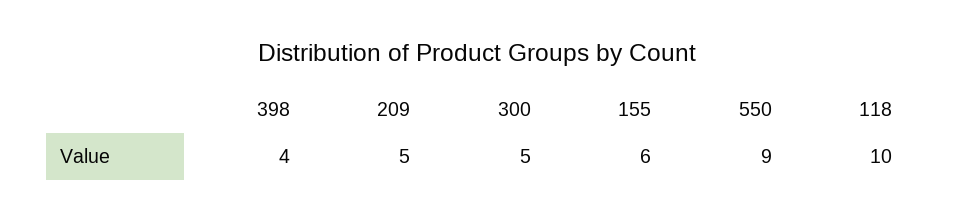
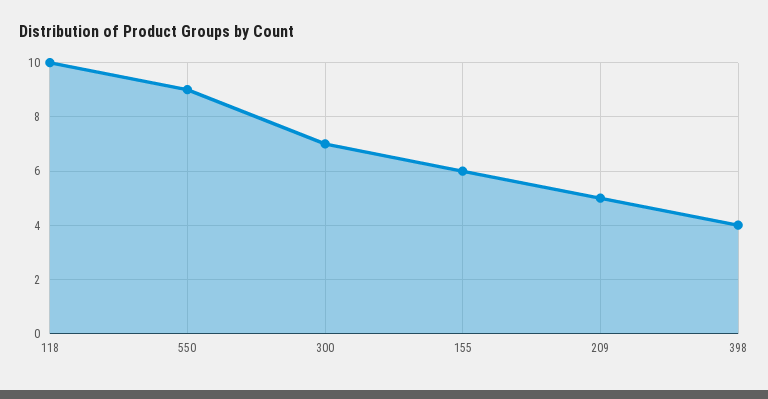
300: 5 -> 7

